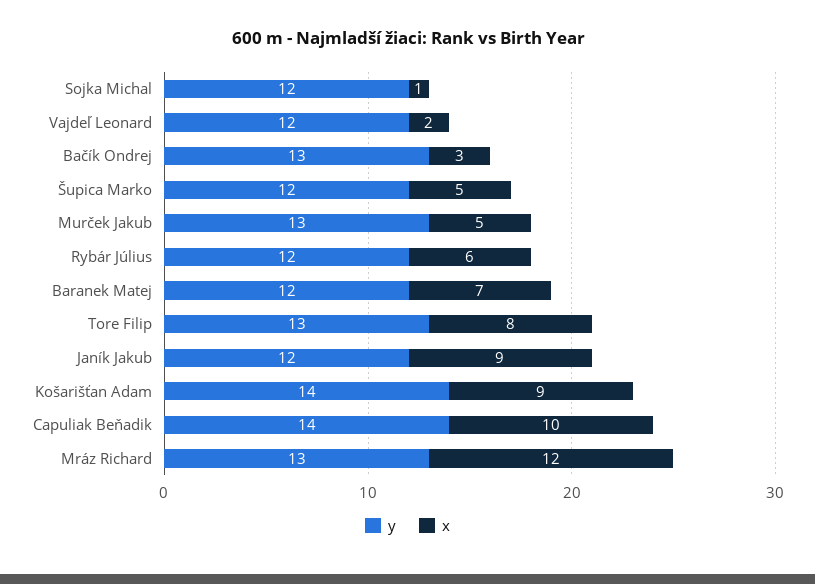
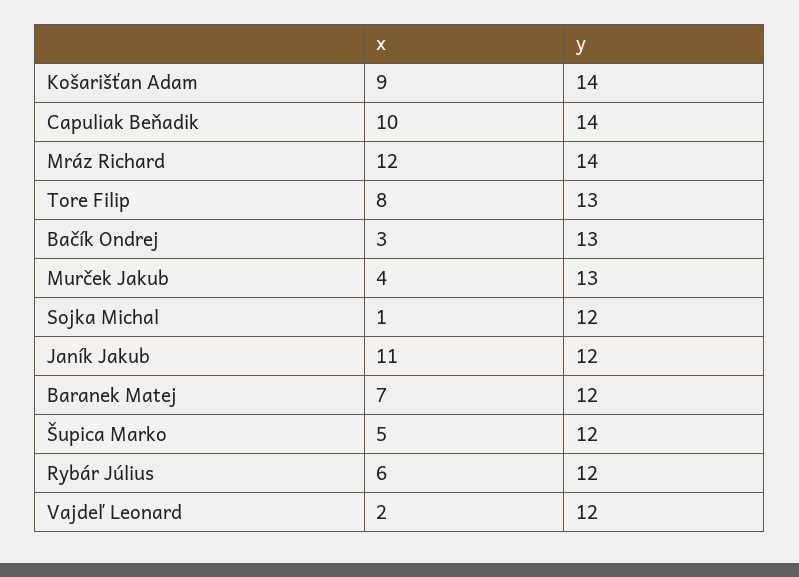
x, Murček Jakub: 5 -> 4
x, Janík Jakub: 9 -> 11
y, Mráz Richard: 13 -> 14

